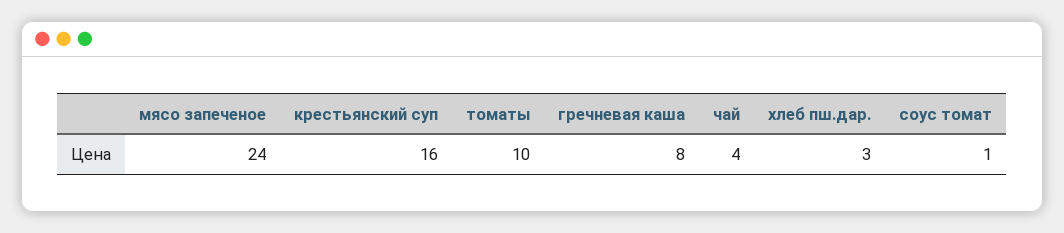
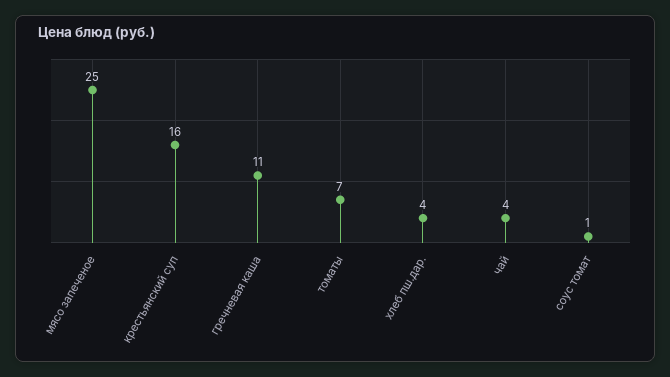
мясо запеченое: 24 -> 25
томаты: 10 -> 7
гречневая каша: 8 -> 11
хлеб пш.дар.: 3 -> 4

